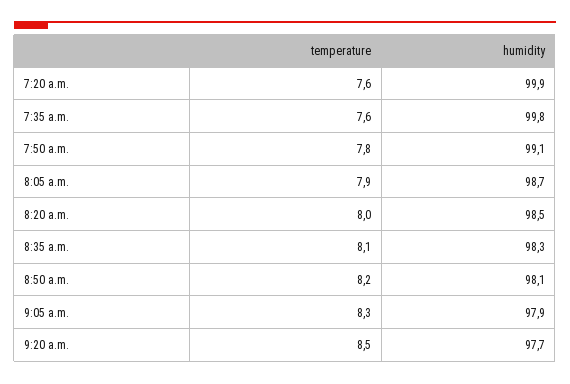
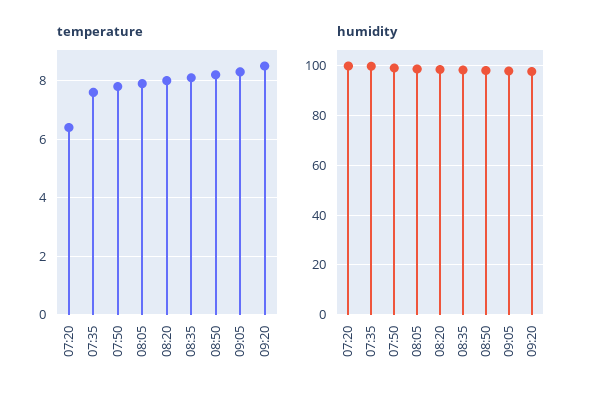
temperature, 7:20 a.m.: 7.6 -> 6.5

